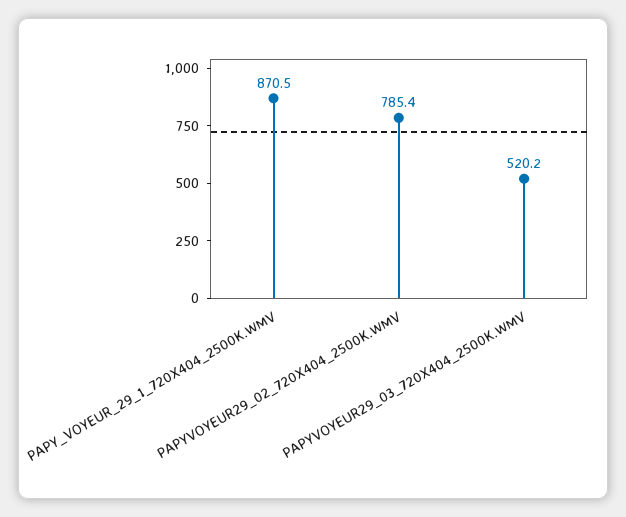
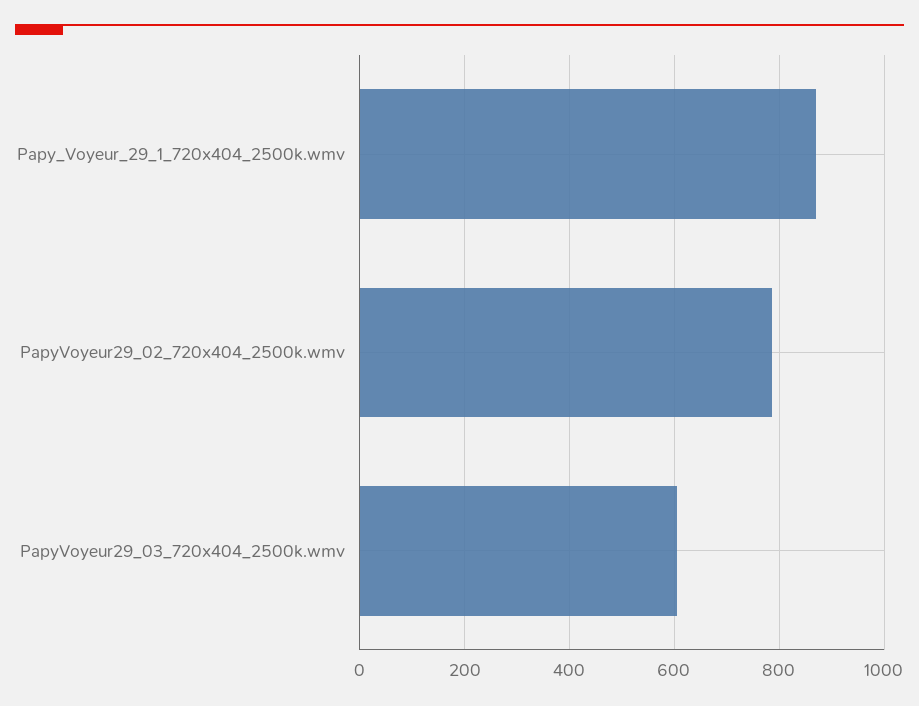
PAPYVOYEUR29_03_720X404_2500K.WMV: 520.2 -> 600

